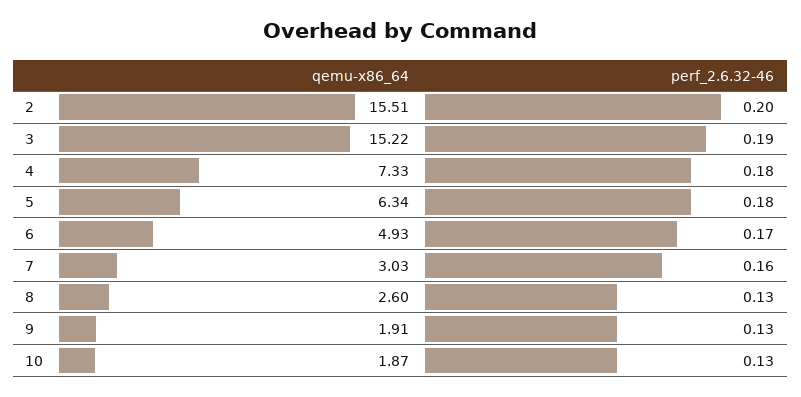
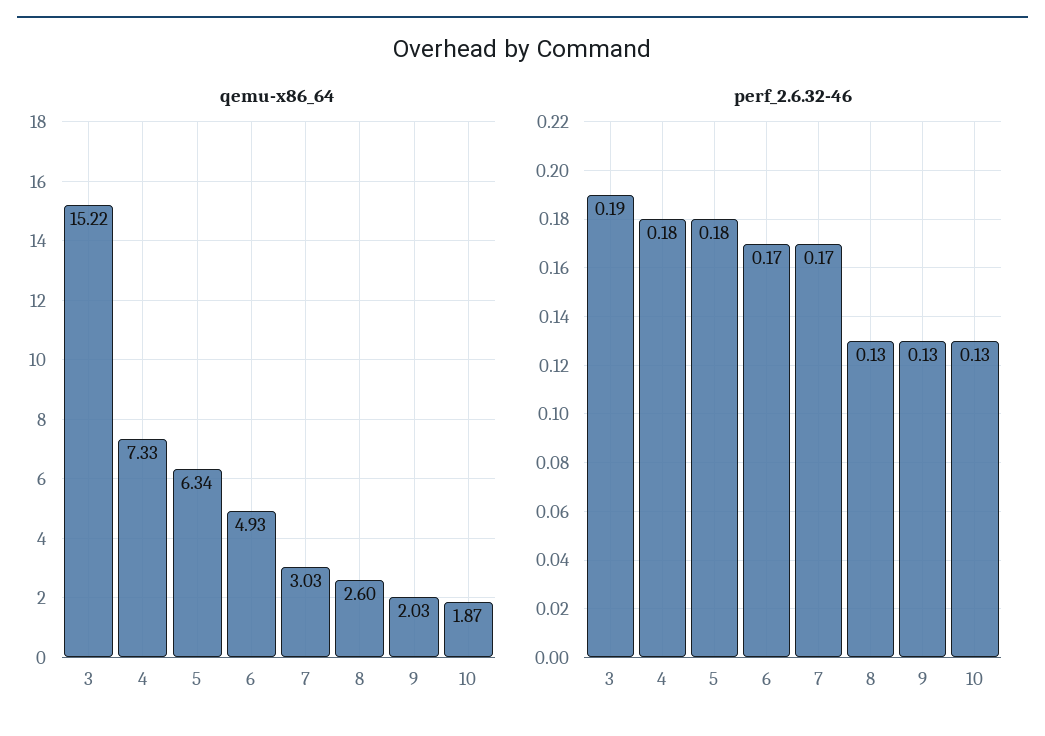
qemu-x86_64, 2: 15.51 -> none
perf_2.6.32-46, 2: 0.2 -> none
perf_2.6.32-46, 7: 0.16 -> 0.17
qemu-x86_64, 9: 1.91 -> 2.03

